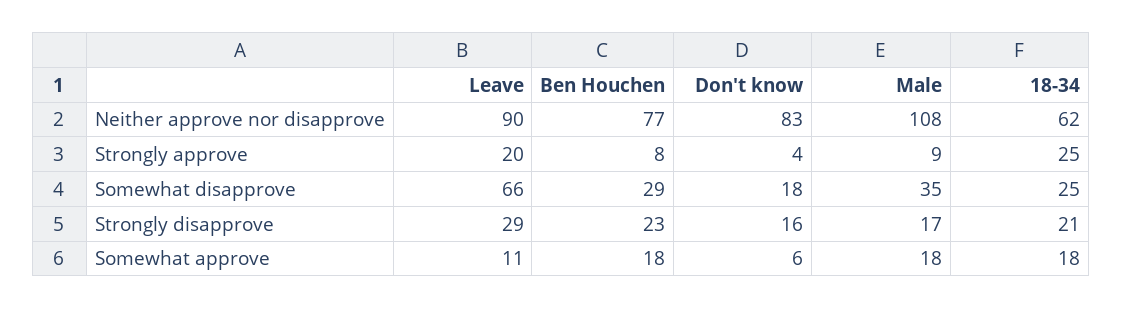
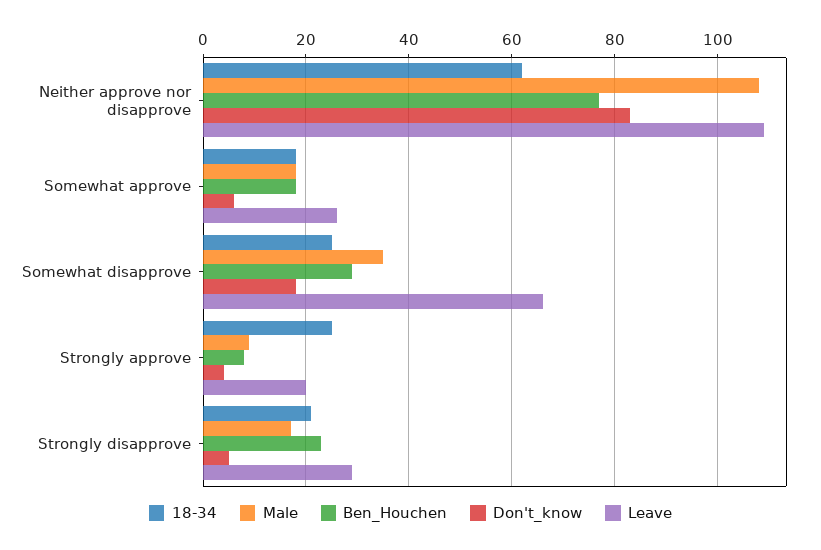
Leave, Neither approve nor disapprove: 90 -> 110
Don't know, Strongly disapprove: 16 -> 5
Leave, Somewhat approve: 11 -> 25

